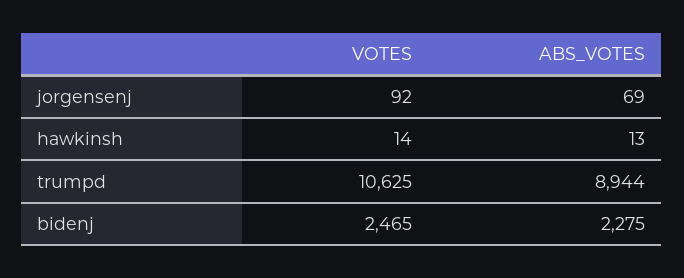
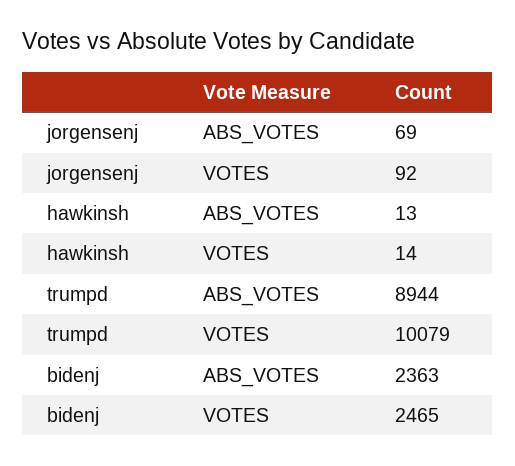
VOTES, trumpd: 10625 -> 10079
ABS_VOTES, bidenj: 2275 -> 2363

